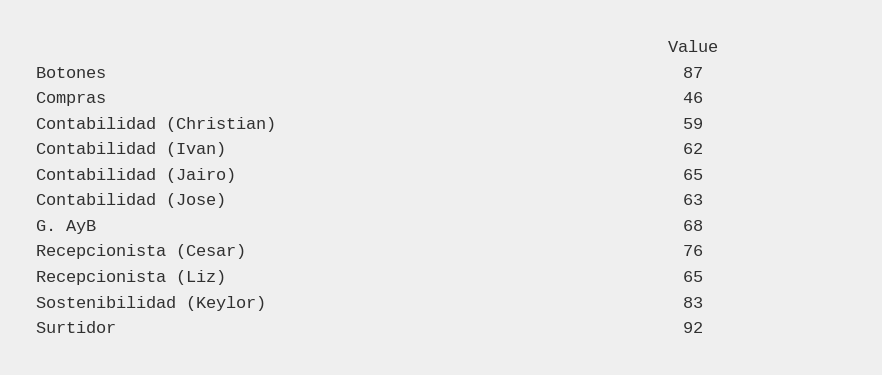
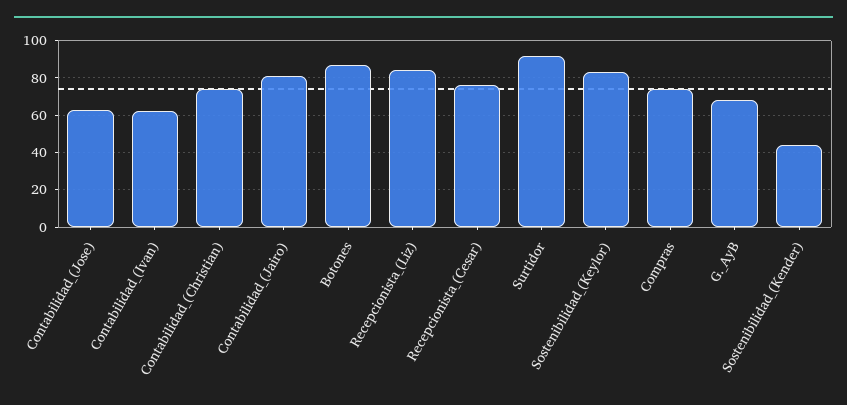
Compras: 46 -> 75
Contabilidad (Christian): 59 -> 75
Contabilidad (Jairo): 65 -> 80
Recepcionista (Liz): 65 -> 85
Sostenibilidad_(Kender): none -> 45

